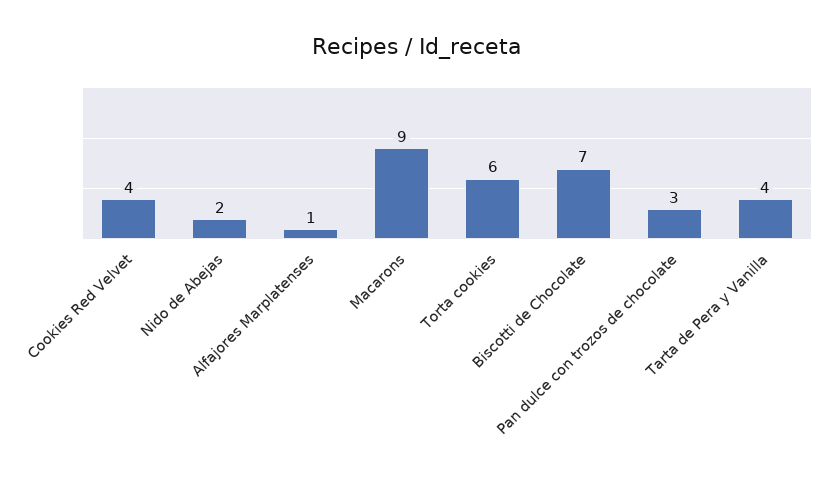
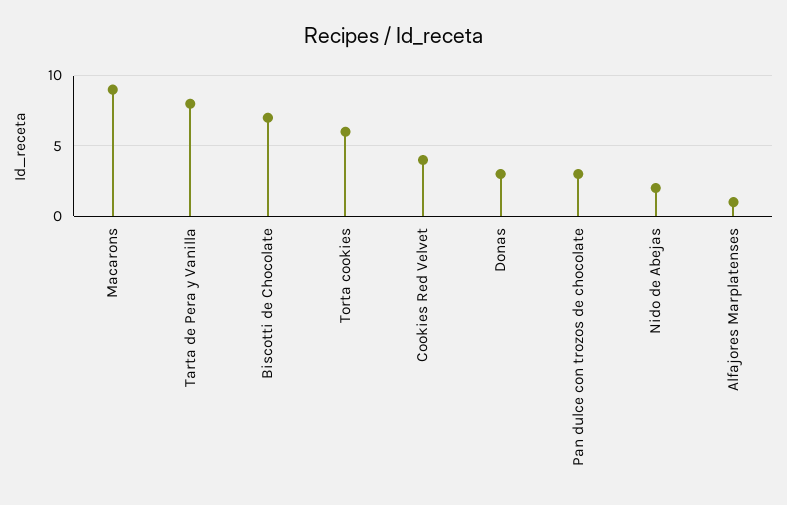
Tarta de Pera y Vanilla: 4 -> 8
Donas: none -> 3

